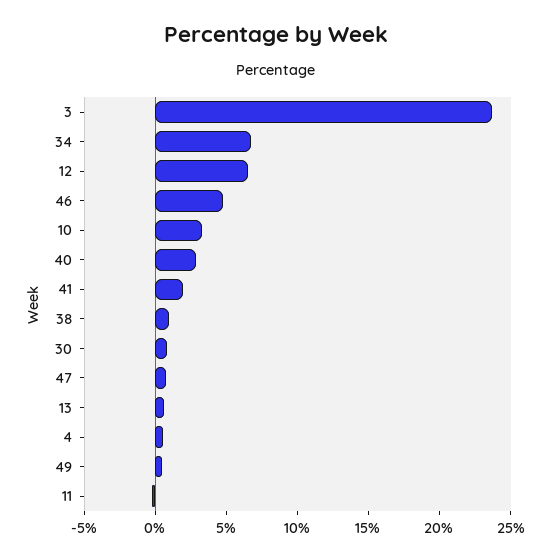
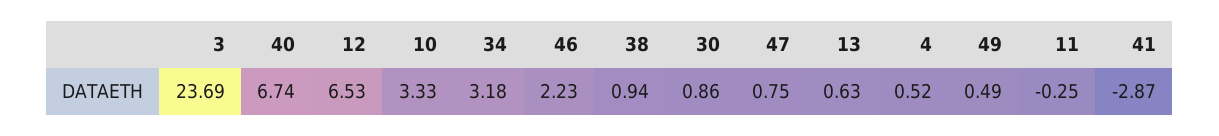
34: 7 -> 3.18
46: 5 -> 2.23
40: 3 -> 6.74
41: 2 -> -2.87

